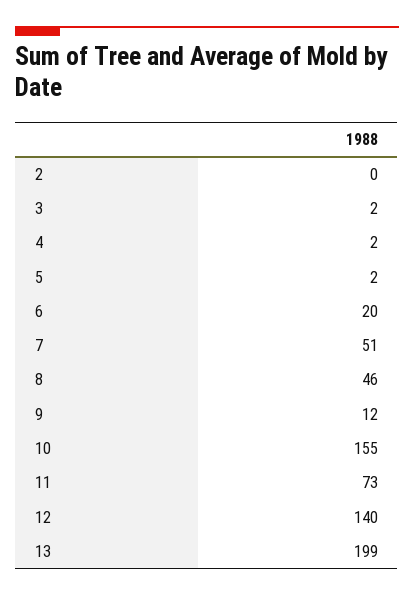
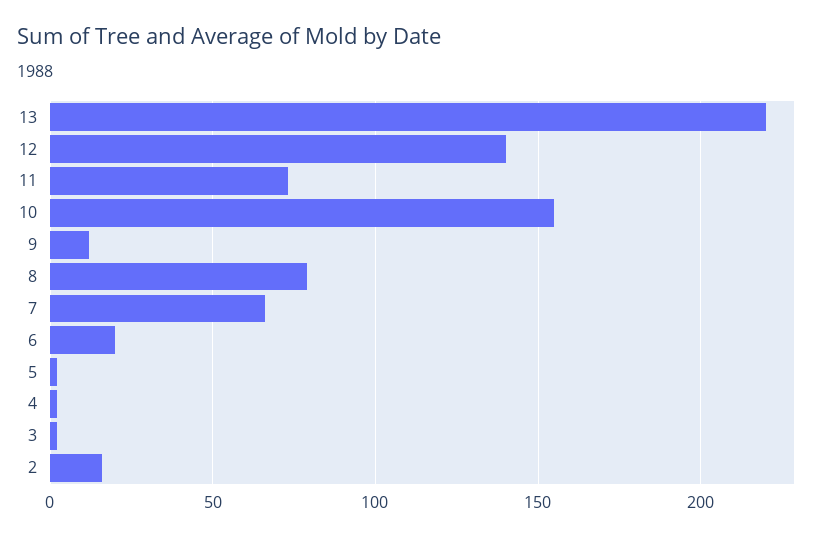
2: 0 -> 15
7: 51 -> 65
8: 46 -> 80
13: 199 -> 220

